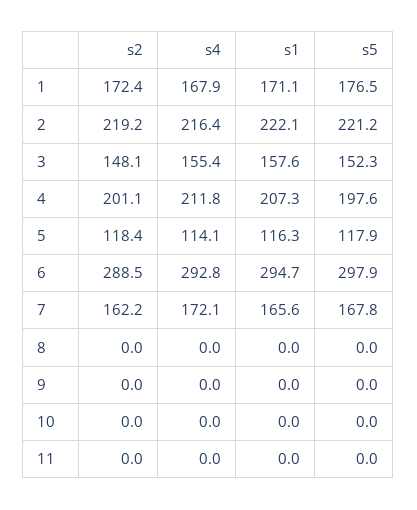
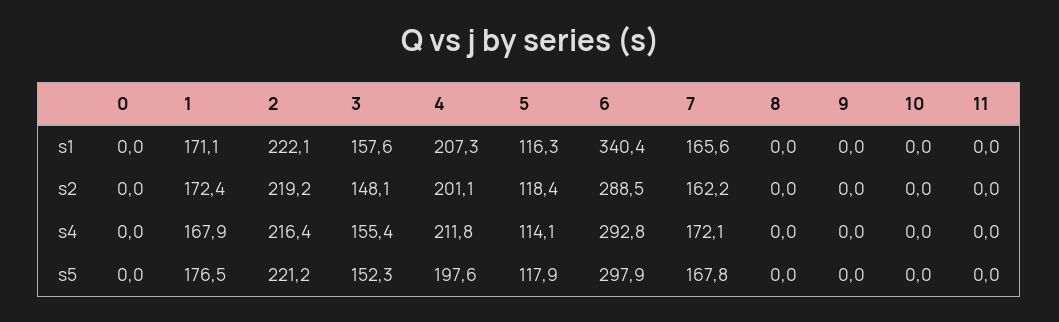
s1, 6: 294.7 -> 340.4
s1, 0: none -> 0
s2, 0: none -> 0
s4, 0: none -> 0
s5, 0: none -> 0

